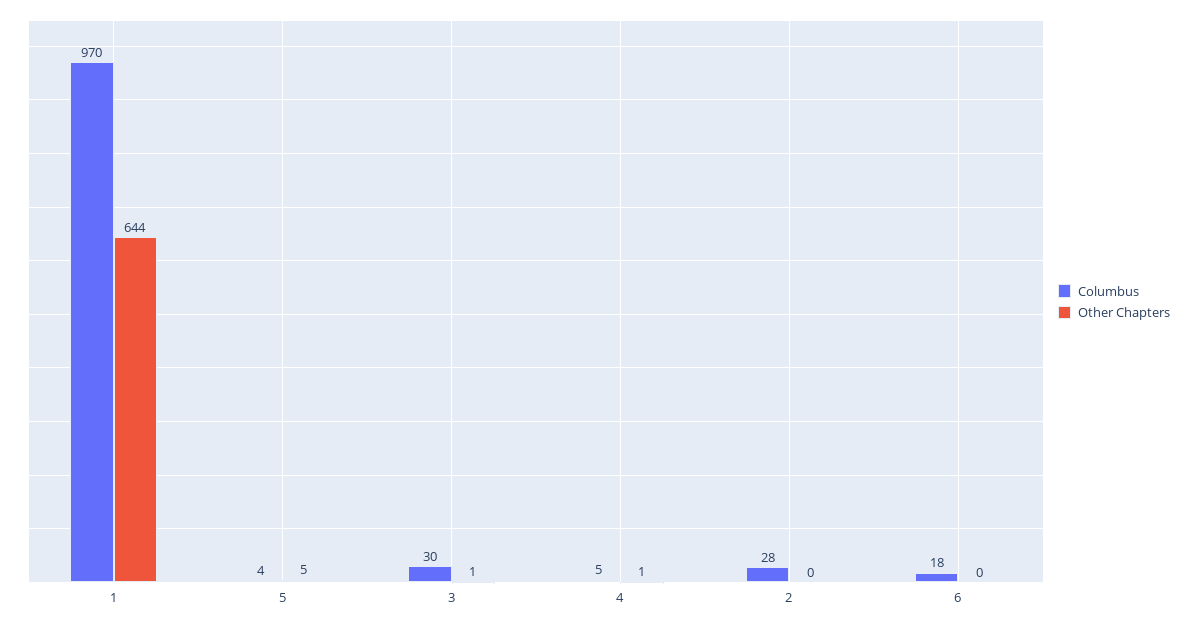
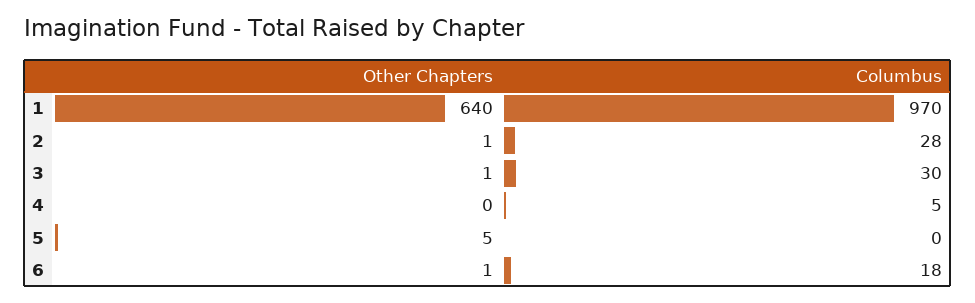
Other Chapters, 1: 644 -> 640
Columbus, 5: 4 -> 0
Other Chapters, 4: 1 -> 0
Other Chapters, 2: 0 -> 1
Other Chapters, 6: 0 -> 1

